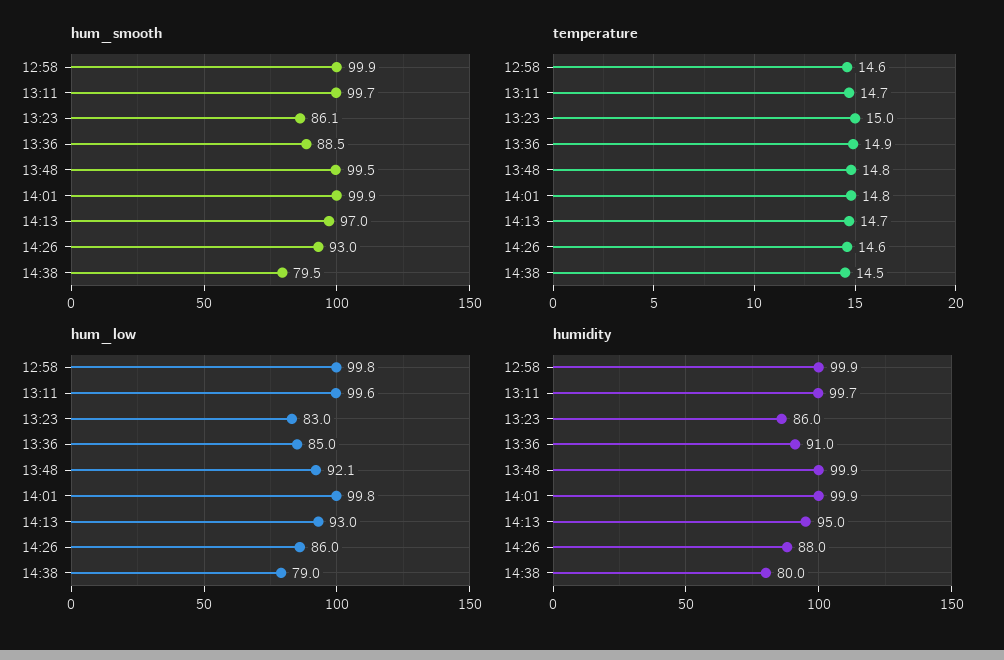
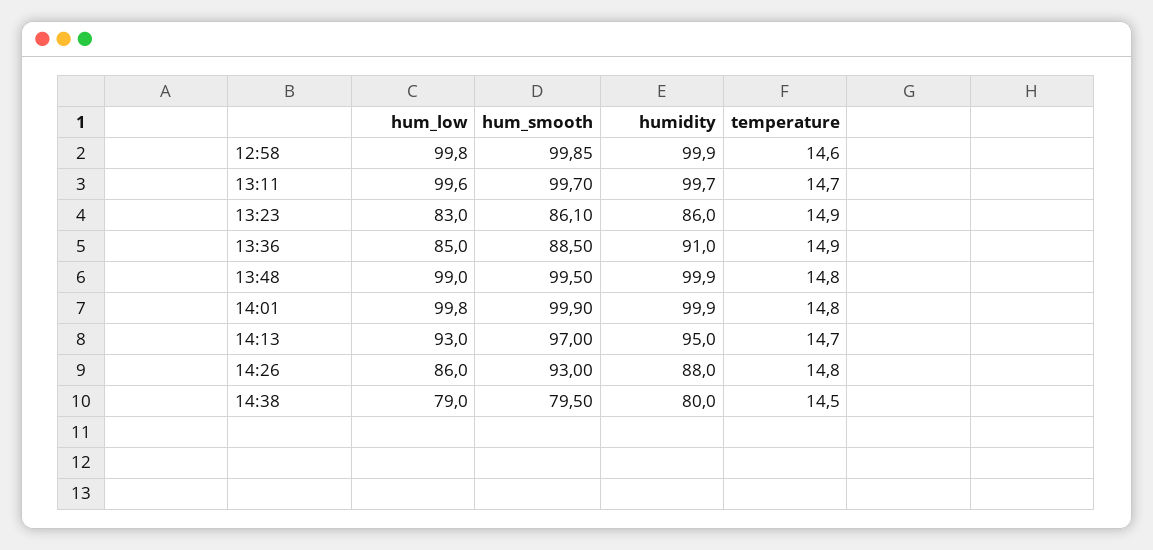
temperature, 13:23: 15 -> 14.9
temperature, 14:26: 14.6 -> 14.8
hum_low, 13:48: 92.1 -> 99

